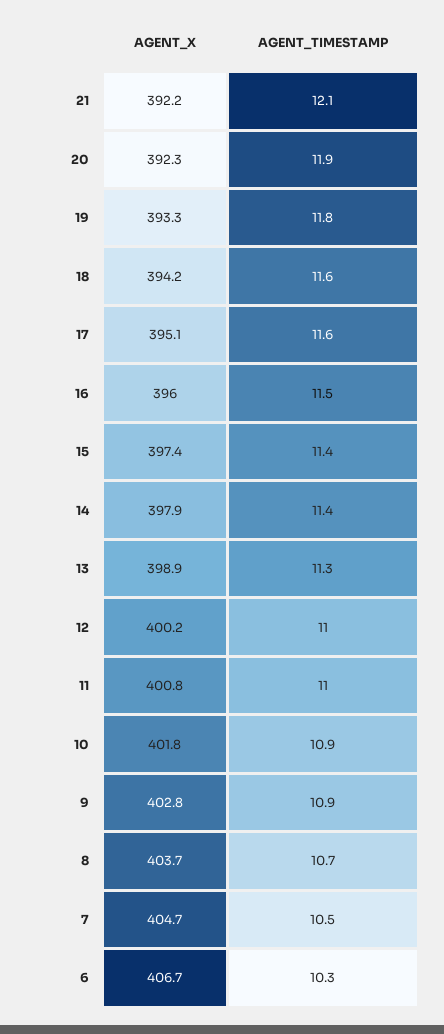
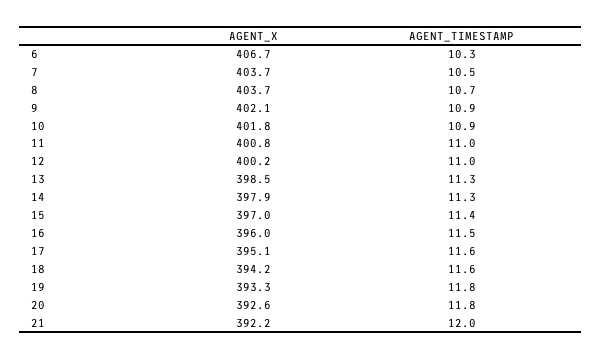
AGENT_TIMESTAMP, 21: 12.1 -> 12
AGENT_X, 20: 392.3 -> 392.6
AGENT_TIMESTAMP, 20: 11.9 -> 11.8
AGENT_X, 15: 397.4 -> 397
AGENT_TIMESTAMP, 14: 11.4 -> 11.3
AGENT_X, 13: 398.9 -> 398.5
AGENT_X, 9: 402.8 -> 402.1
AGENT_X, 7: 404.7 -> 403.7

